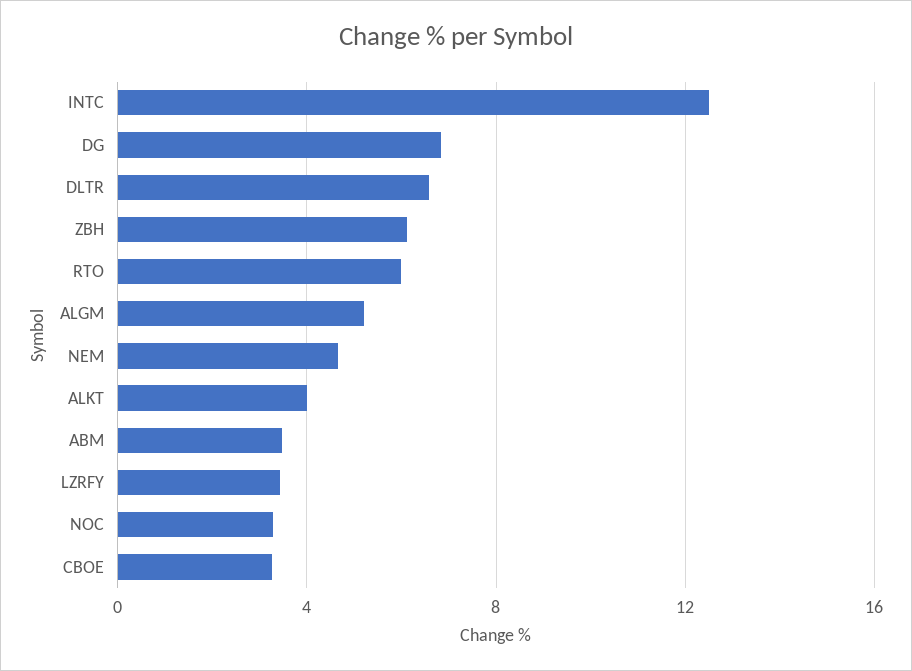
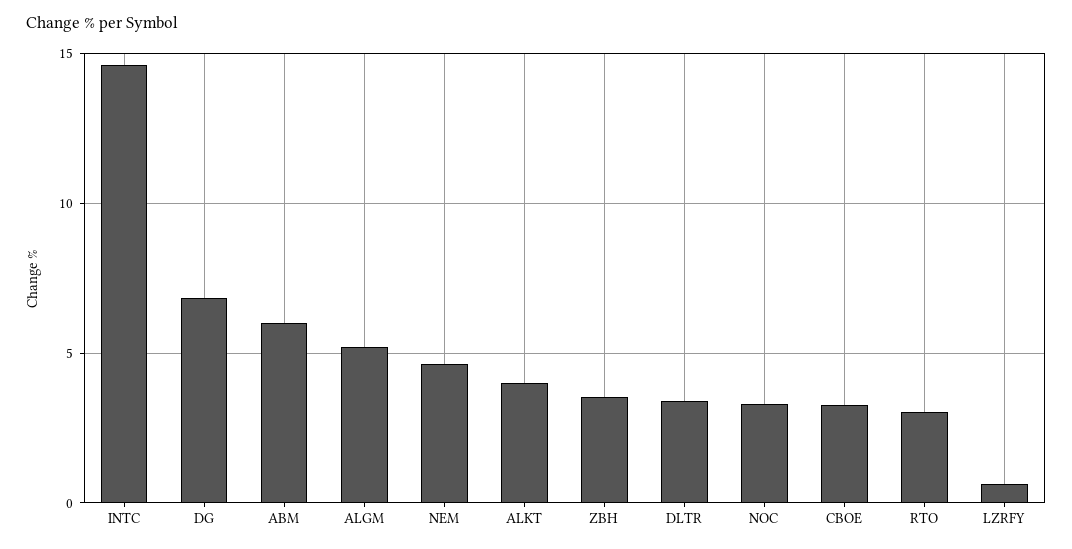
INTC: 12.5 -> 14.5
DLTR: 6.5 -> 3.5
ZBH: 6 -> 3.5
RTO: 6 -> 3
ABM: 3.5 -> 6
LZRFY: 3.5 -> 0.5

